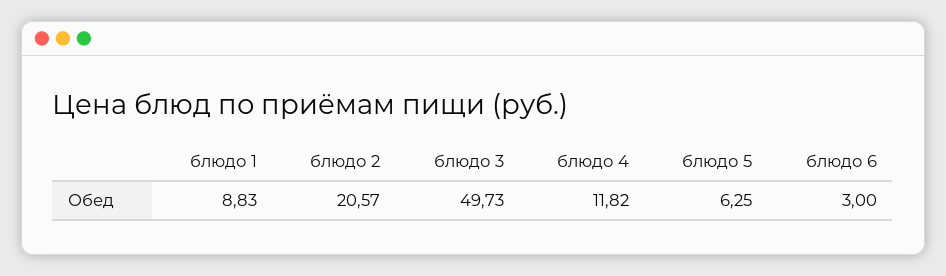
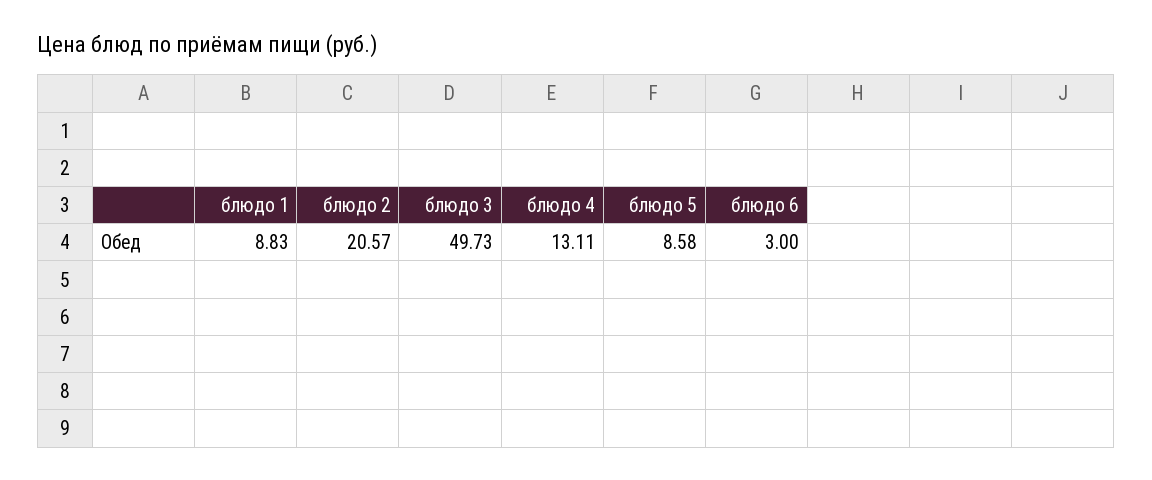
блюдо 4: 11.82 -> 13.11
блюдо 5: 6.25 -> 8.58

